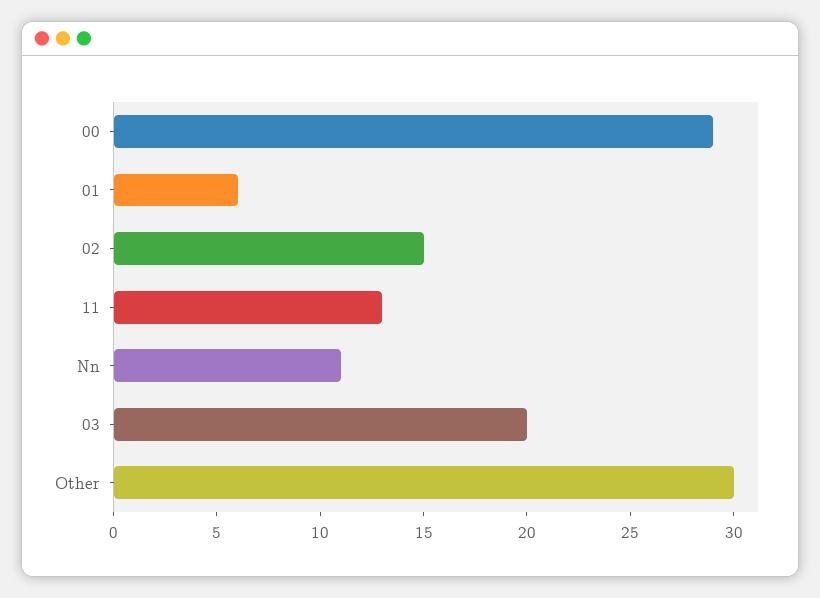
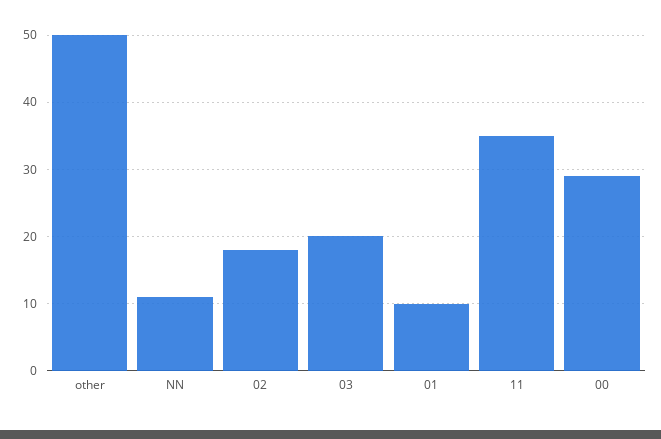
01: 6 -> 10
02: 15 -> 18
11: 13 -> 35
Other: 30 -> 50

